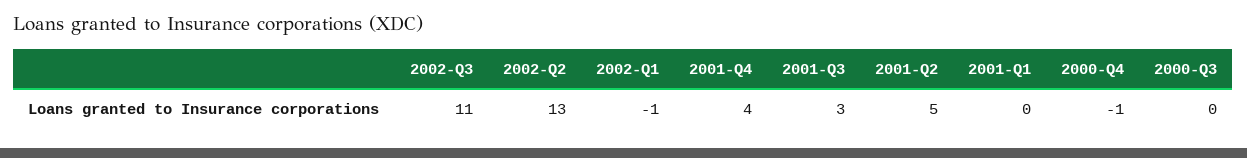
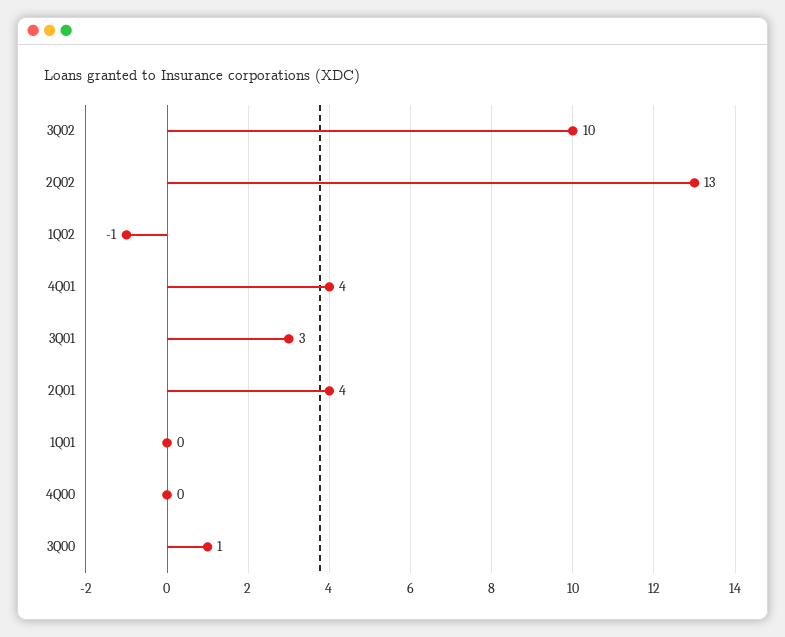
2002-Q3: 11 -> 10
2001-Q2: 5 -> 4
2000-Q4: -1 -> 0
2000-Q3: 0 -> 1

